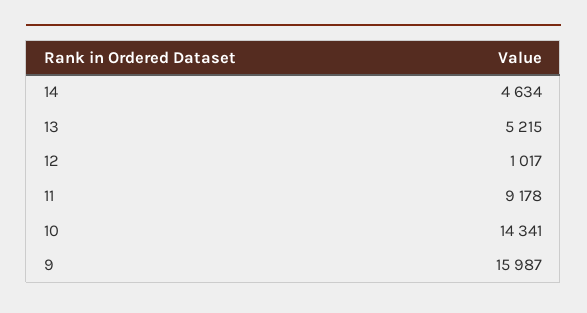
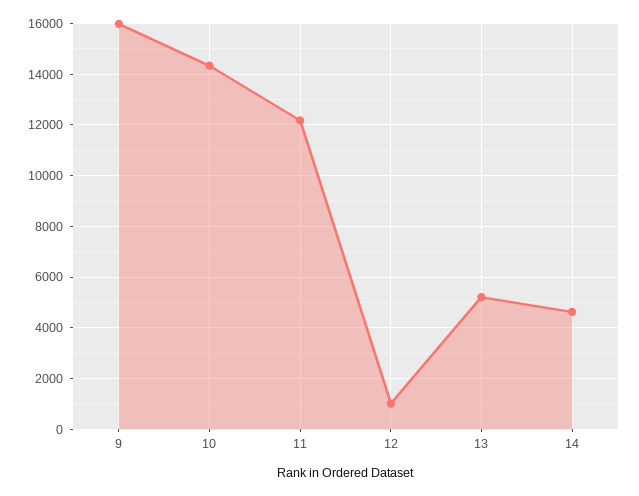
11: 9178 -> 12250

